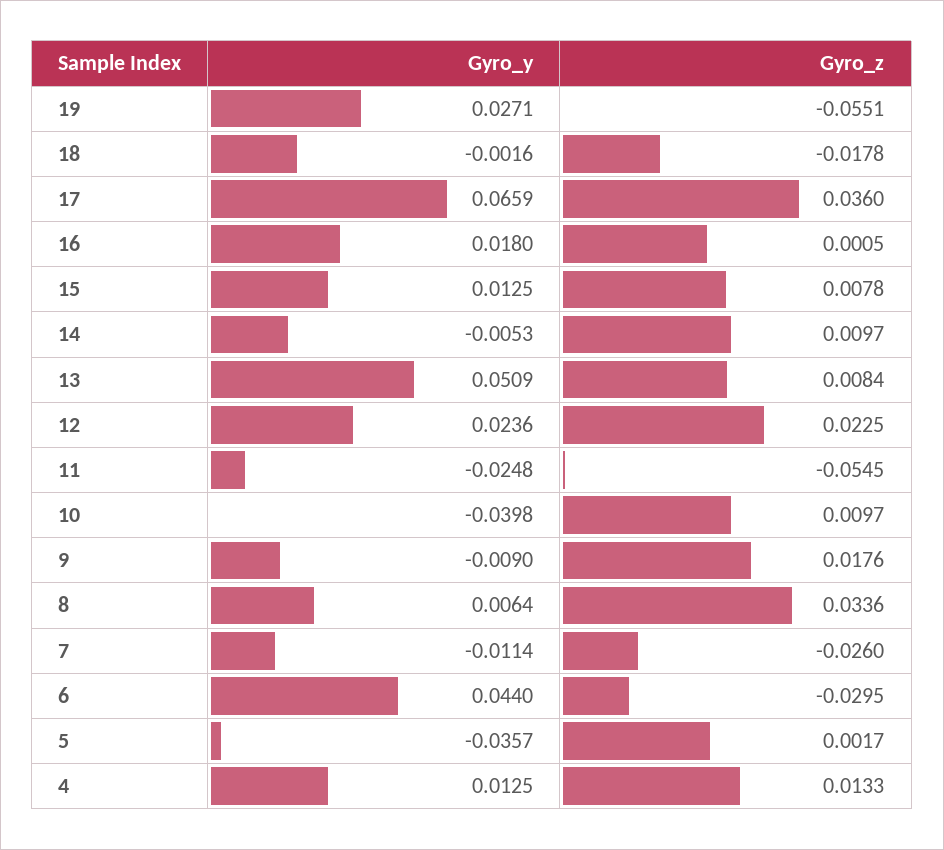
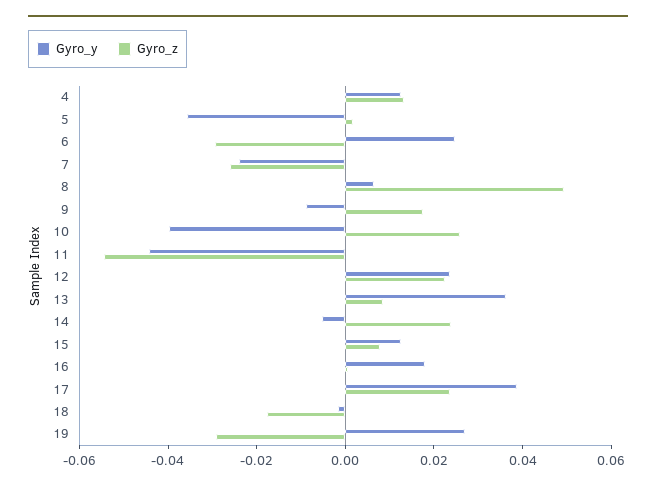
Gyro_z, 19: -0.0551 -> -0.03
Gyro_y, 17: 0.0659 -> 0.04
Gyro_z, 17: 0.036 -> 0.025
Gyro_z, 14: 0.0097 -> 0.025
Gyro_y, 13: 0.0509 -> 0.035
Gyro_y, 11: -0.0248 -> -0.045
Gyro_z, 10: 0.0097 -> 0.025
Gyro_z, 8: 0.0336 -> 0.05
Gyro_y, 7: -0.0114 -> -0.025
Gyro_y, 6: 0.044 -> 0.025

